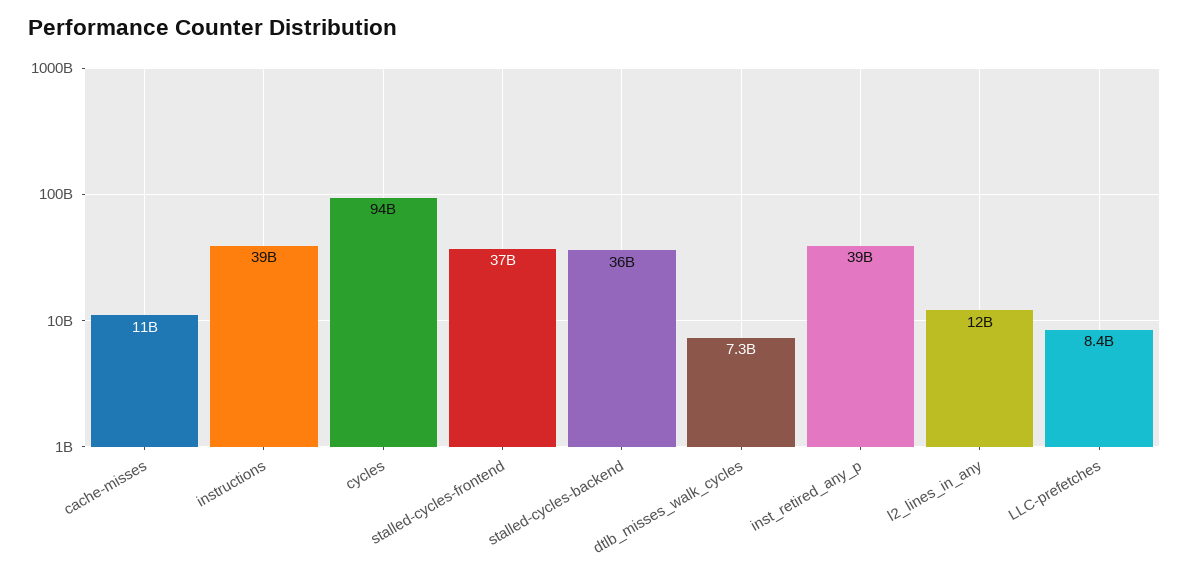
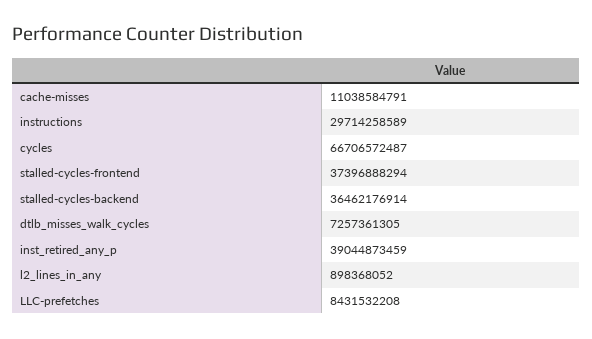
instructions: 39000000000 -> 29714258589
cycles: 94000000000 -> 66706572487
l2_lines_in_any: 12000000000 -> 898368052

